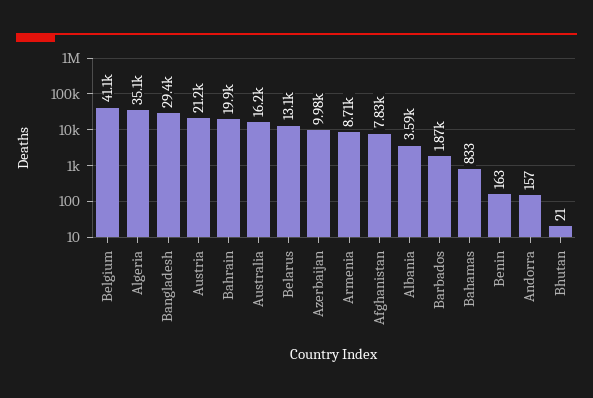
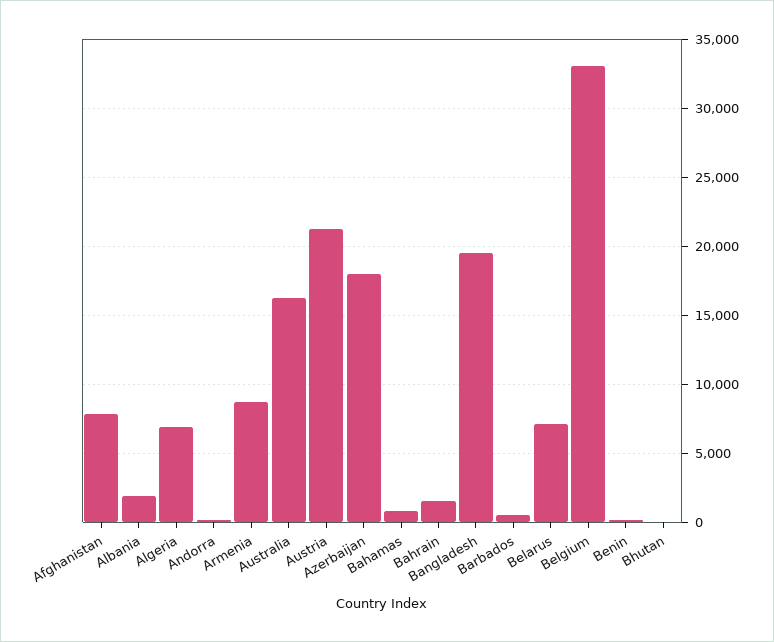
Belgium: 41100 -> 33000
Algeria: 35100 -> 7000
Bangladesh: 29400 -> 19500
Bahrain: 19900 -> 1500
Belarus: 13100 -> 7000
Azerbaijan: 9980 -> 18000
Albania: 3590 -> 2000
Barbados: 1870 -> 500

